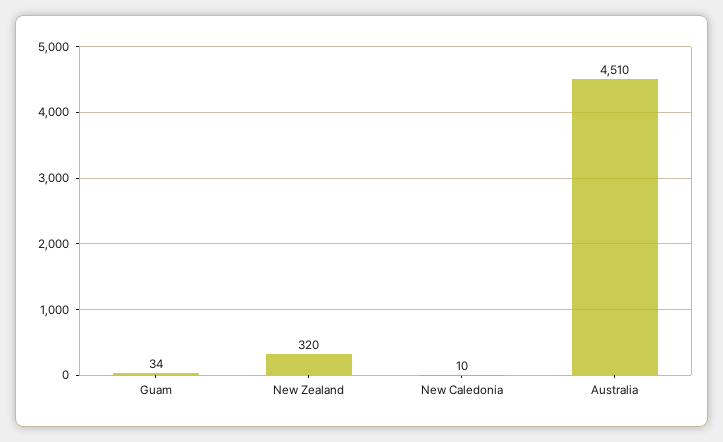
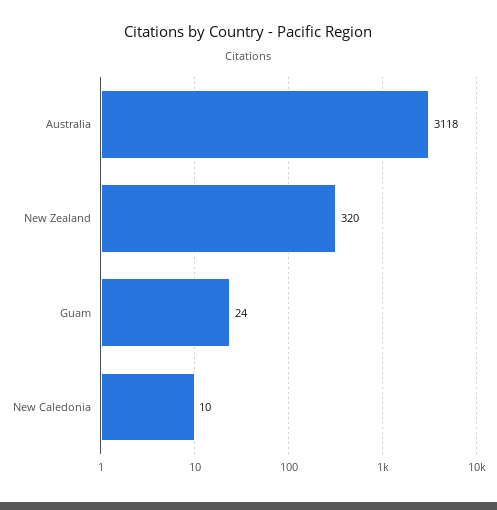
Guam: 34 -> 24
Australia: 4510 -> 3118

